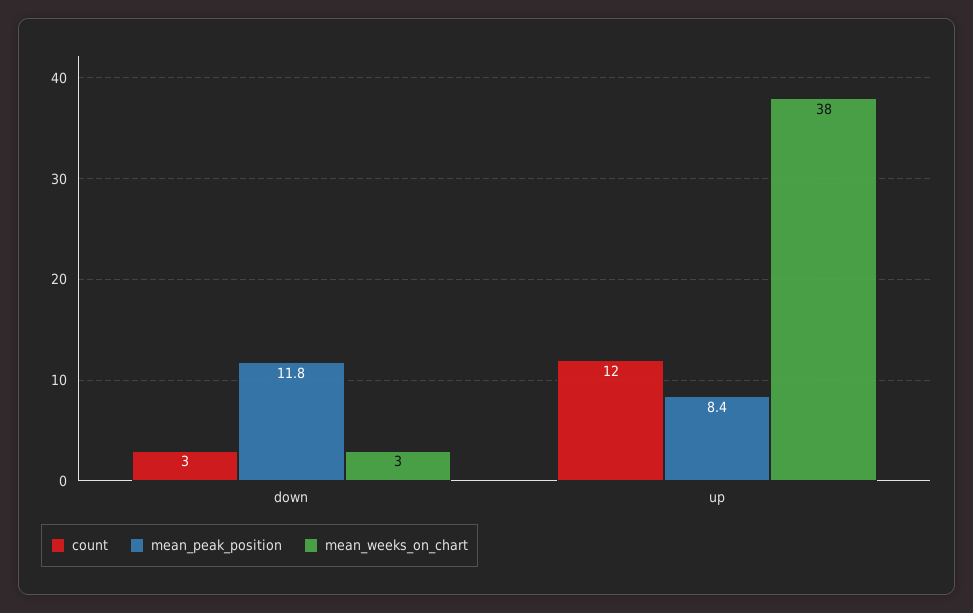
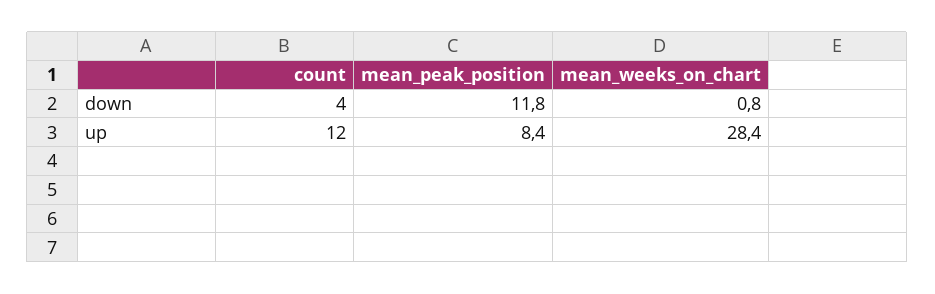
count, down: 3 -> 4
mean_weeks_on_chart, down: 3 -> 0.8
mean_weeks_on_chart, up: 38 -> 28.4

